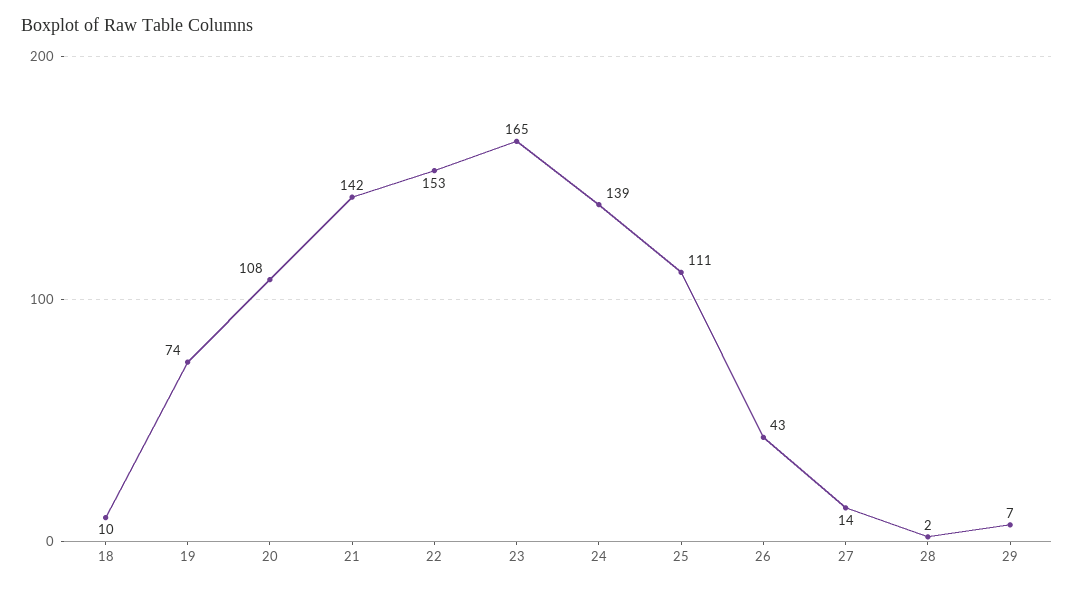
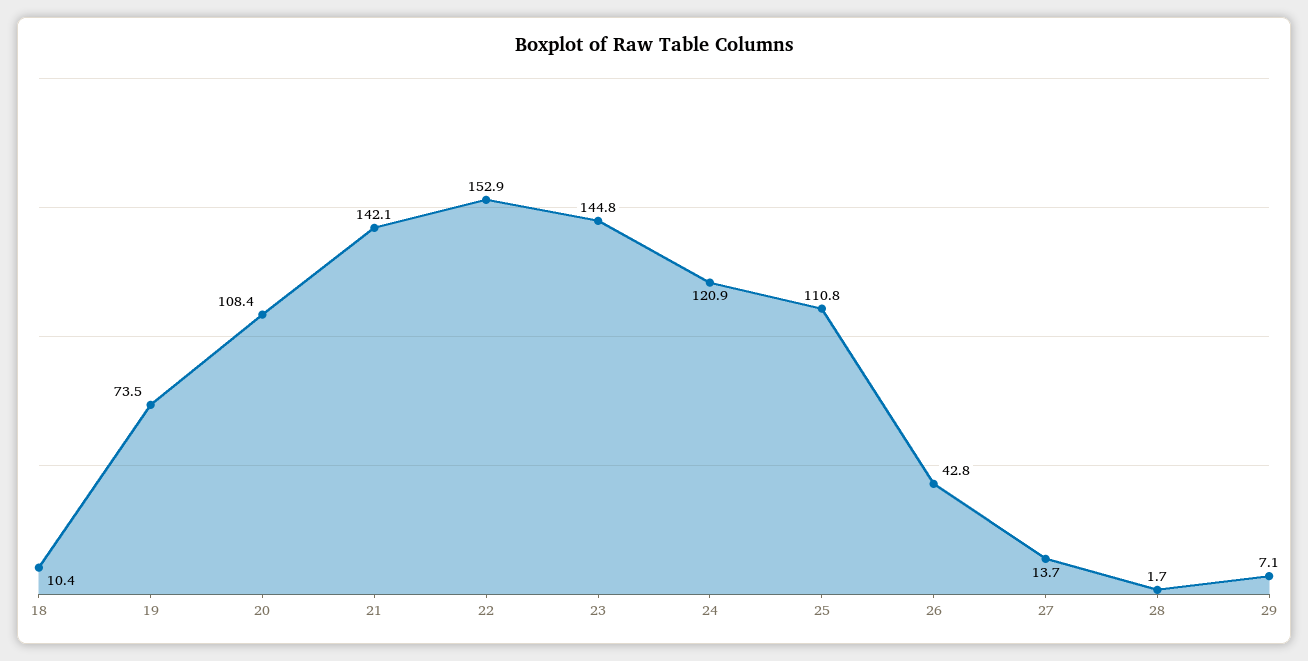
23: 165 -> 144.8
24: 139 -> 120.9

